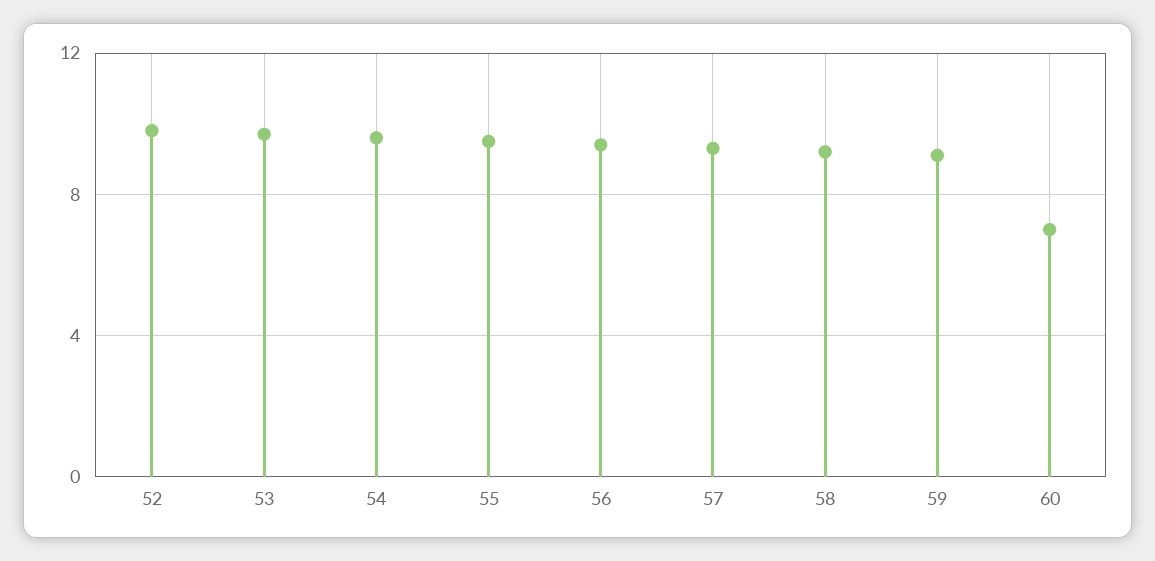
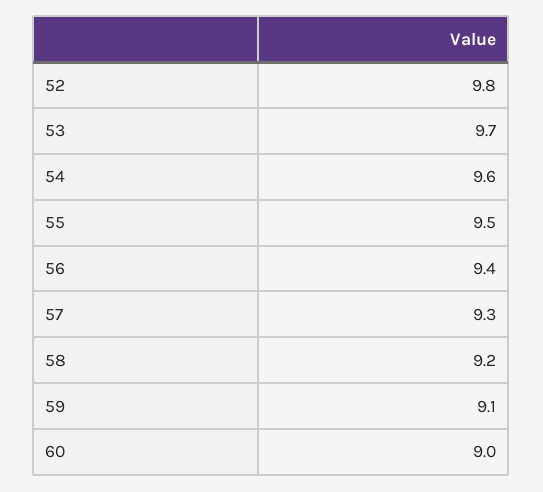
60: 7 -> 9

